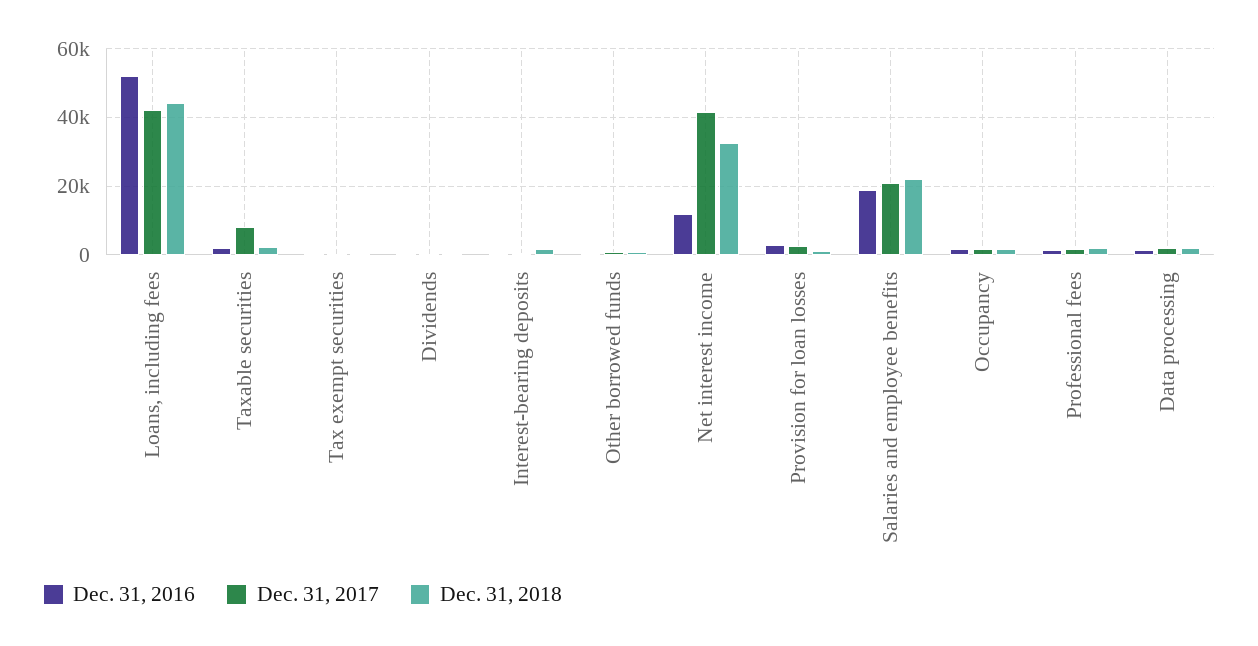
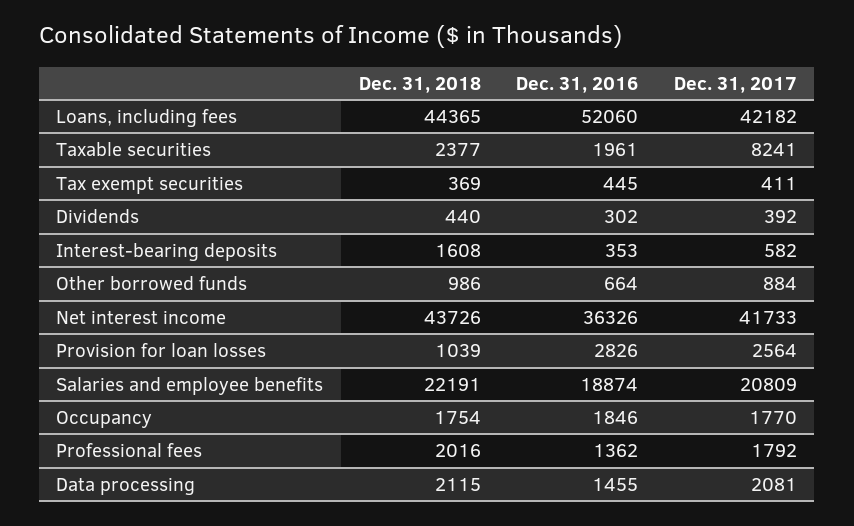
Dec. 31, 2016, Net interest income: 12000 -> 36326
Dec. 31, 2018, Net interest income: 32000 -> 43726

